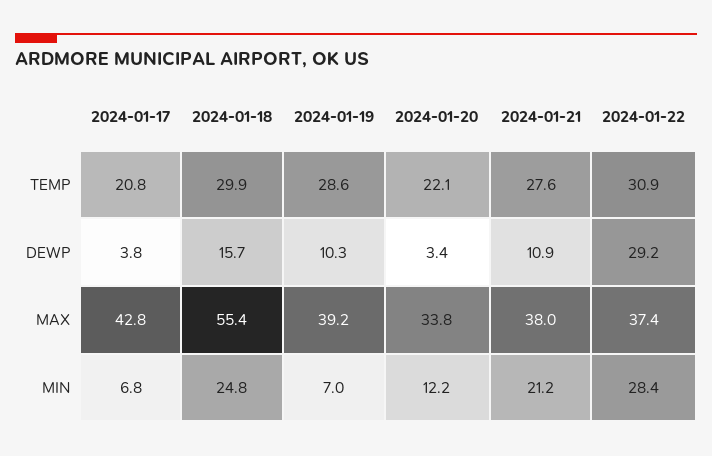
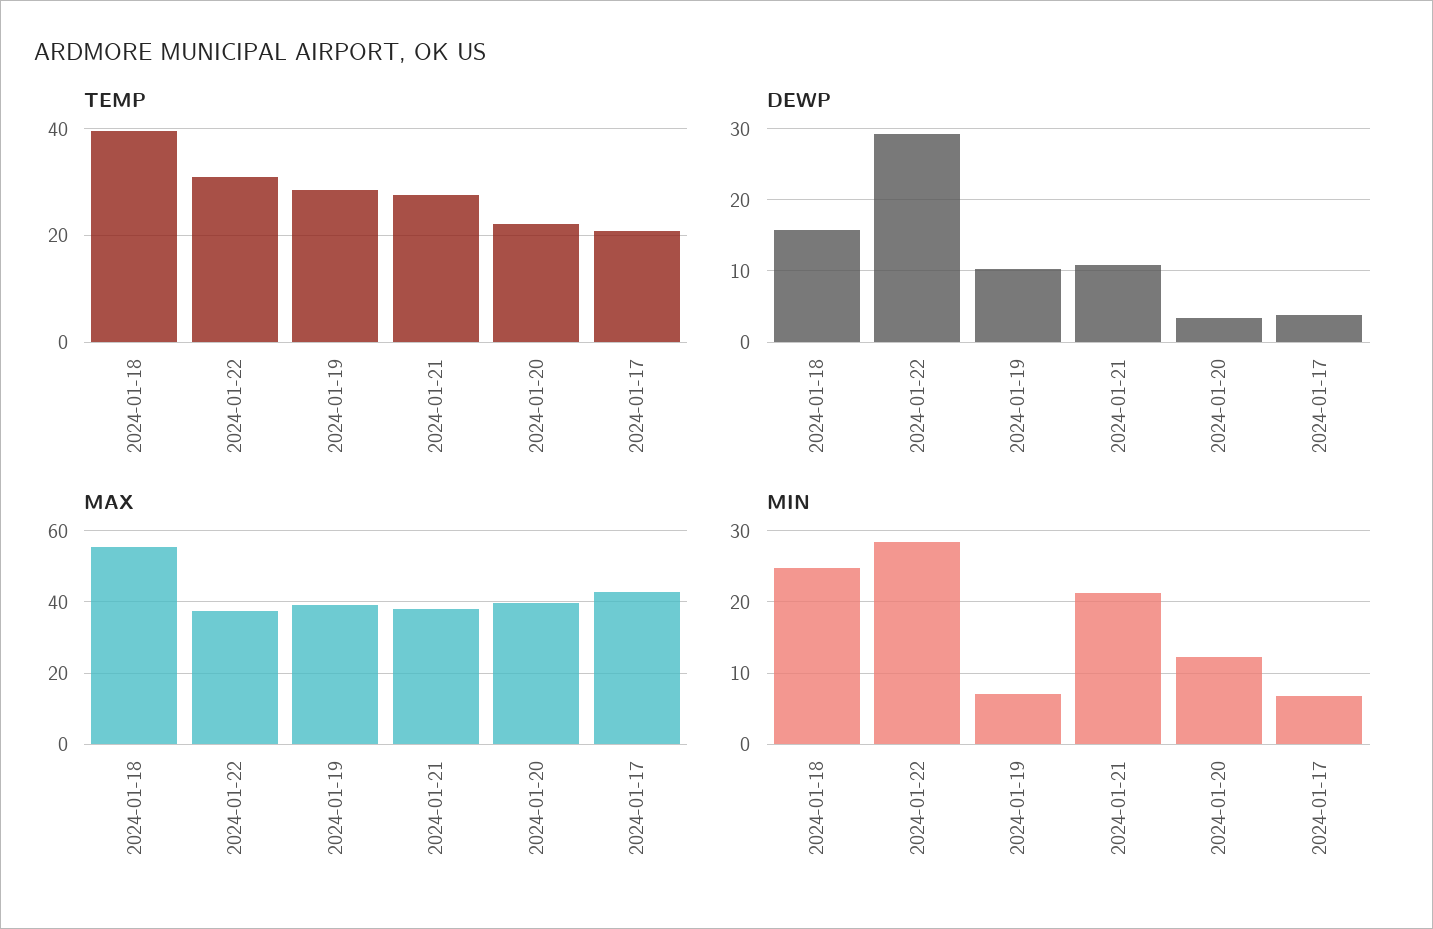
TEMP, 2024-01-18: 29.9 -> 40
MAX, 2024-01-20: 33.8 -> 40

